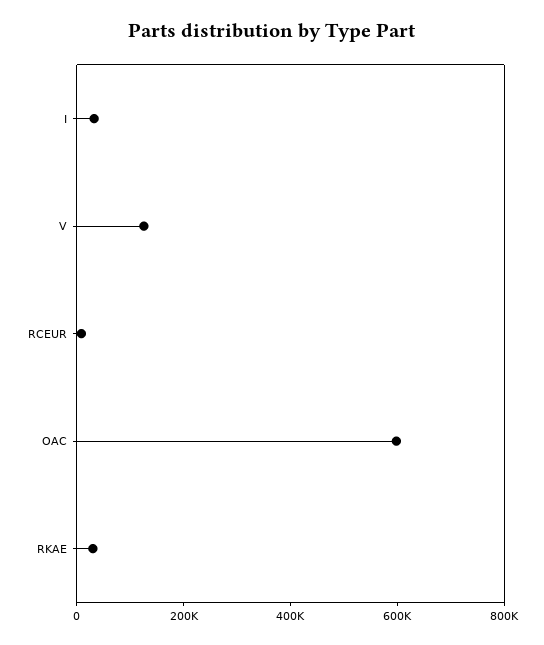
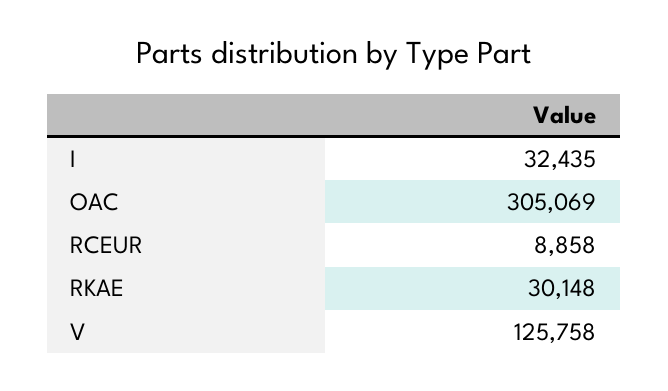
OAC: 600000 -> 305069

